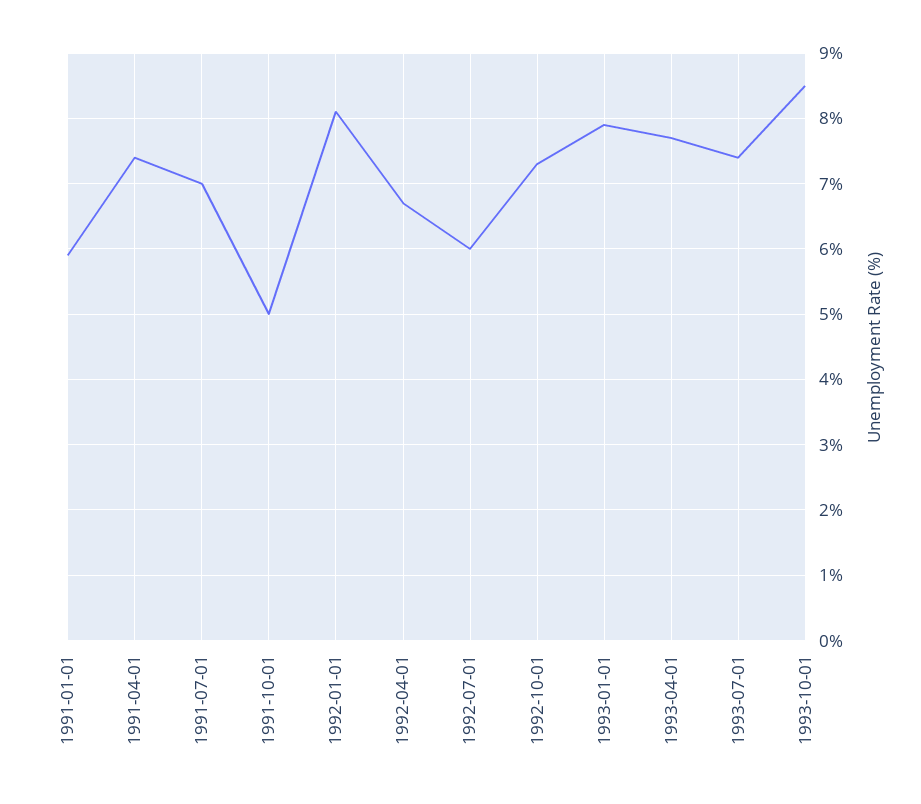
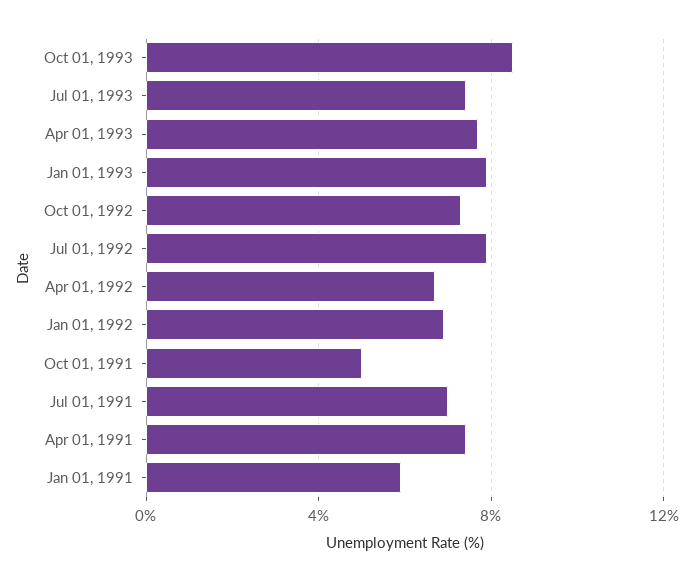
1992-01-01: 8.1 -> 7
1992-07-01: 6 -> 8

